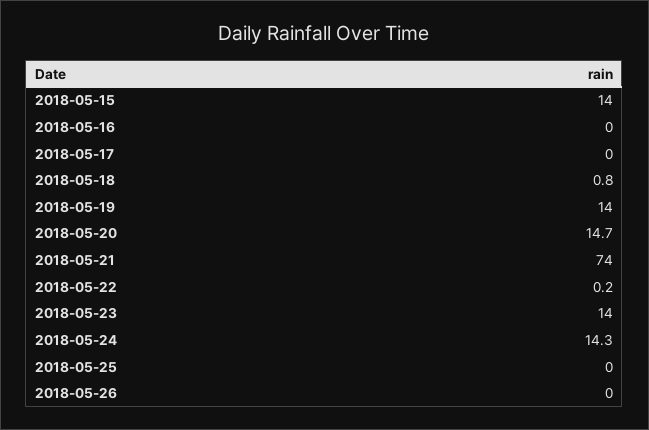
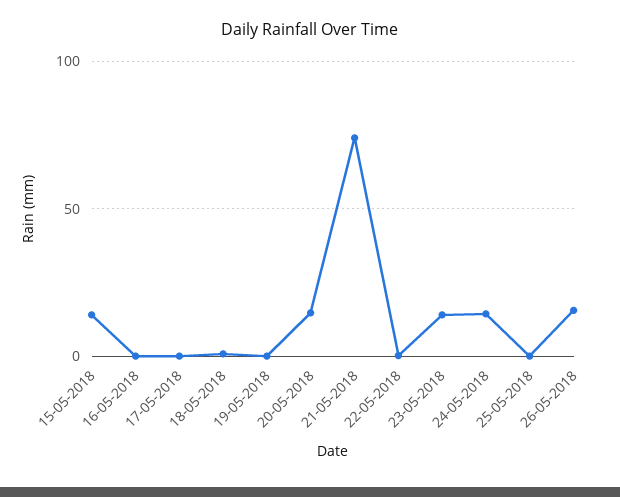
2018-05-19: 14 -> 0
2018-05-26: 0 -> 15

